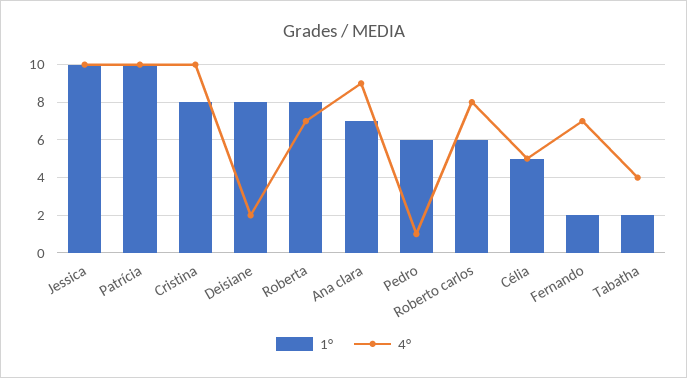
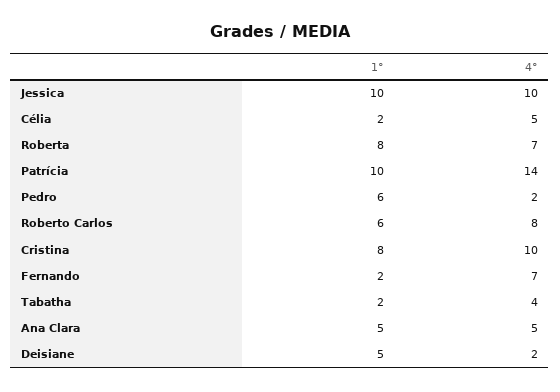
4°, Patrícia: 10 -> 14
1°, Deisiane: 8 -> 5
1°, Ana clara: 7 -> 5
4°, Ana clara: 9 -> 5
4°, Pedro: 1 -> 2
1°, Célia: 5 -> 2

